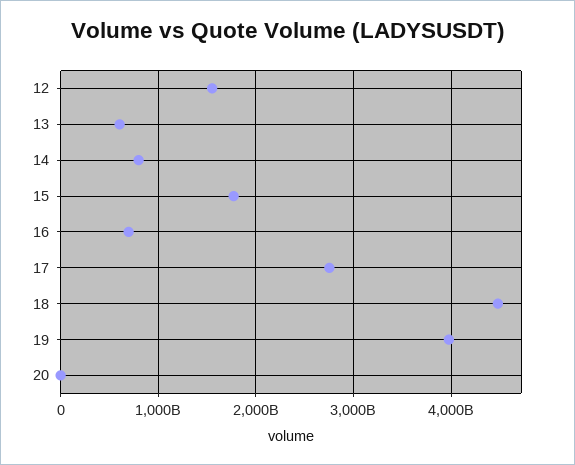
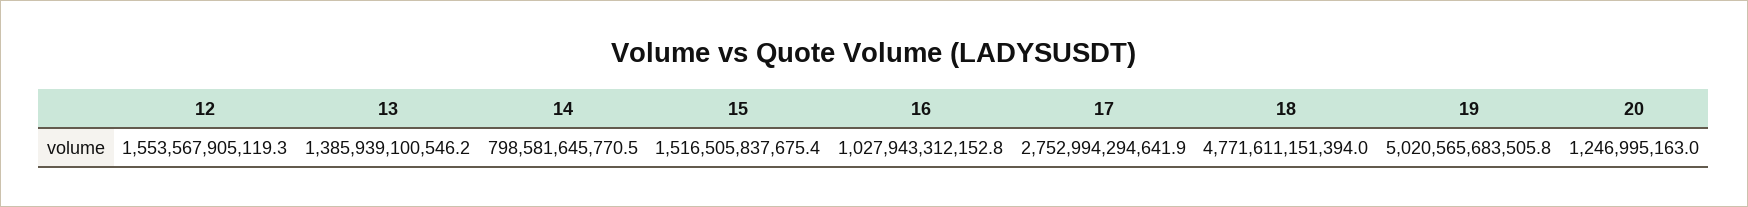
13: 600000000000 -> 1385939100546.2
15: 1800000000000 -> 1516505837675.4
16: 700000000000 -> 1027943312152.8
18: 4500000000000 -> 4771611151394
19: 4000000000000 -> 5020565683505.8

